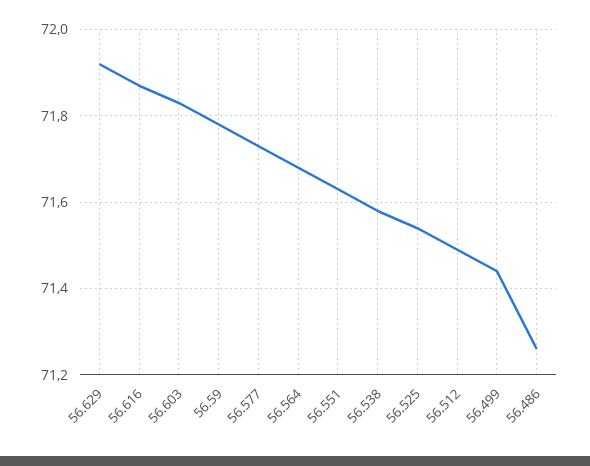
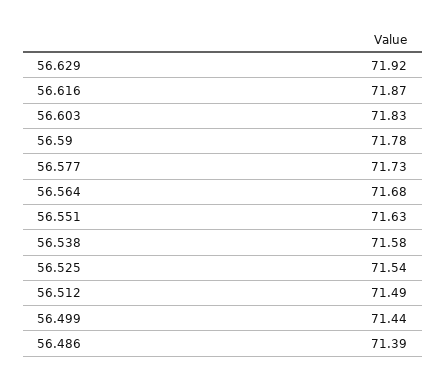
56.486: 71.25 -> 71.39

